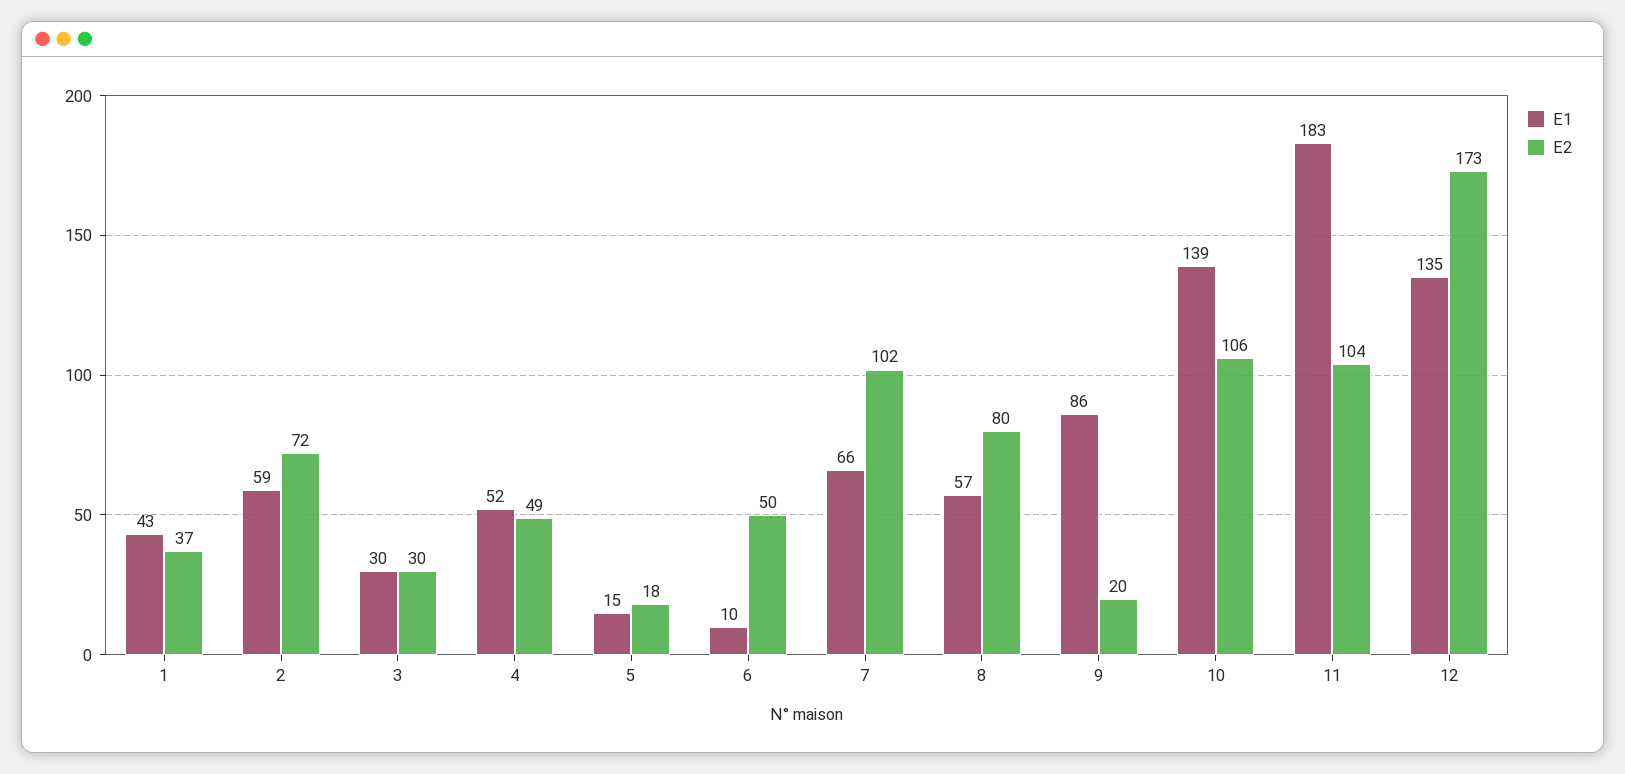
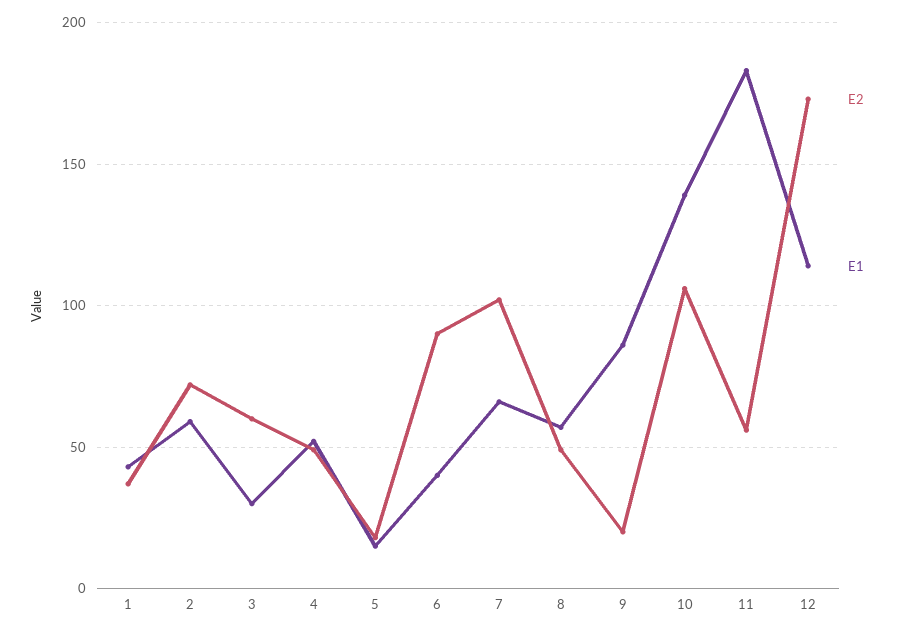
E2, 3: 30 -> 60
E1, 6: 10 -> 40
E2, 6: 50 -> 90
E2, 8: 80 -> 50
E2, 11: 104 -> 55
E1, 12: 135 -> 115

